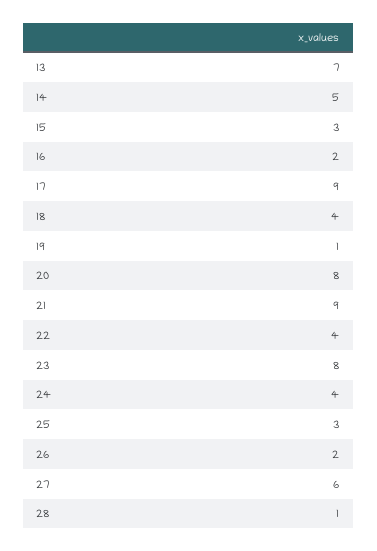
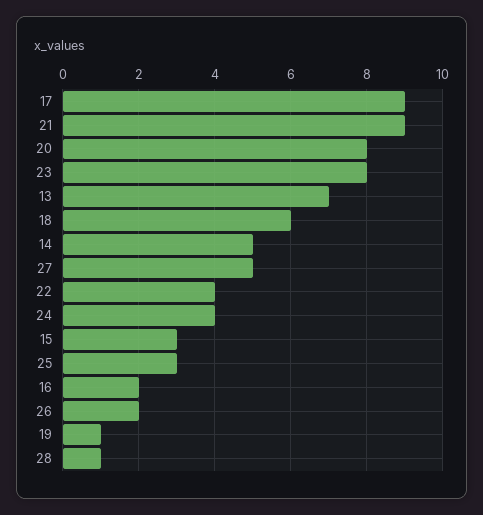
18: 4 -> 6
27: 6 -> 5

